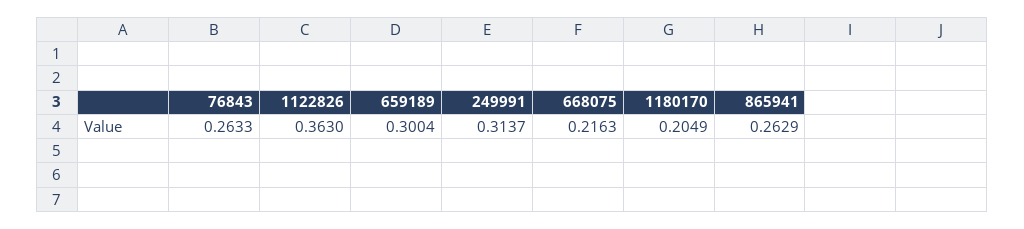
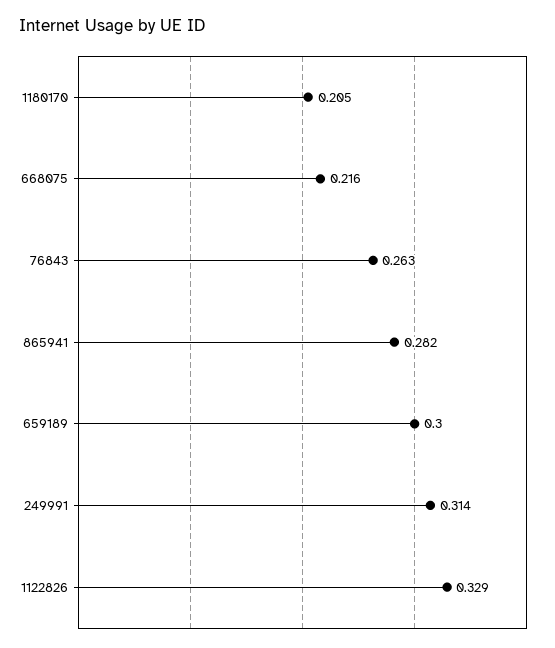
1122826: 0.363 -> 0.329
865941: 0.2629 -> 0.282

